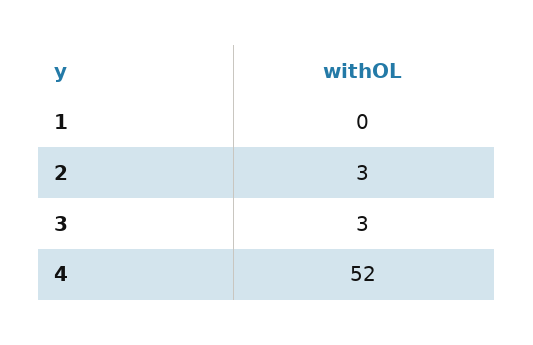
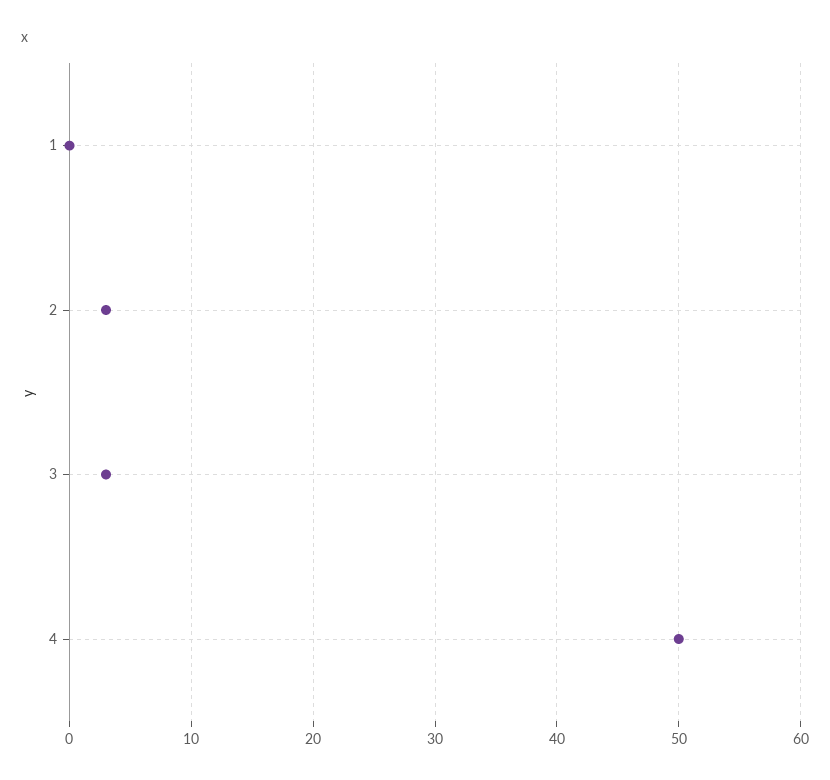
4: 52 -> 50

